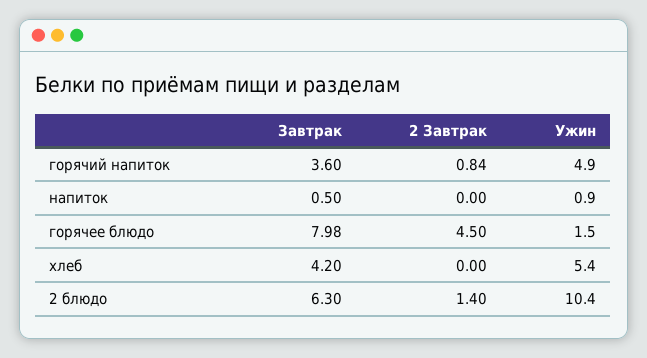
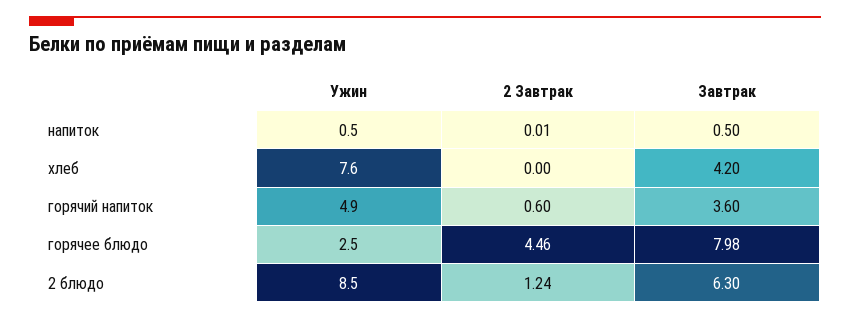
2 Завтрак, горячий напиток: 0.84 -> 0.6
2 Завтрак, напиток: 0 -> 0.01
Ужин, напиток: 0.9 -> 0.5
2 Завтрак, горячее блюдо: 4.5 -> 4.46
Ужин, горячее блюдо: 1.5 -> 2.5
Ужин, хлеб: 5.4 -> 7.6
2 Завтрак, 2 блюдо: 1.4 -> 1.24
Ужин, 2 блюдо: 10.4 -> 8.5

